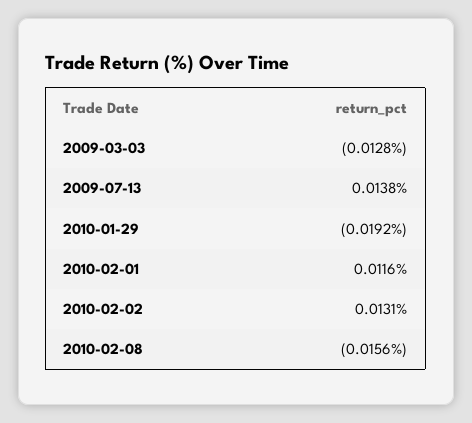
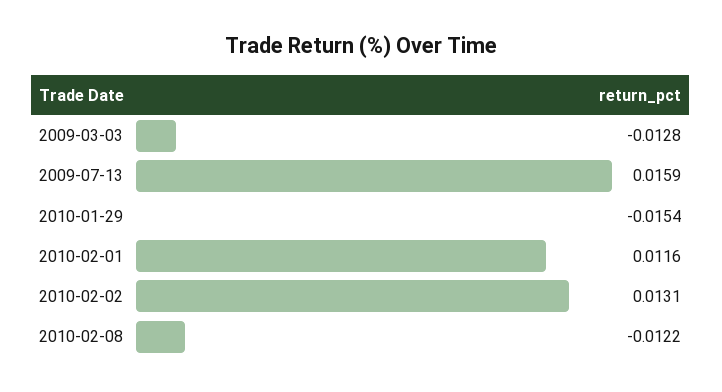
2009-07-13: 0.0138 -> 0.0159
2010-01-29: -0.0192 -> -0.0154
2010-02-08: -0.0156 -> -0.0122

